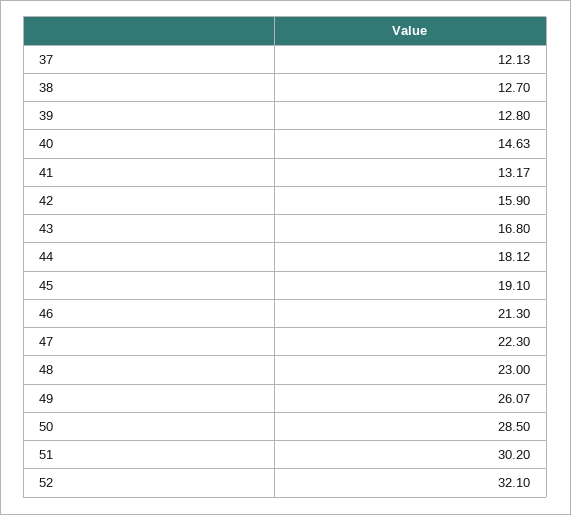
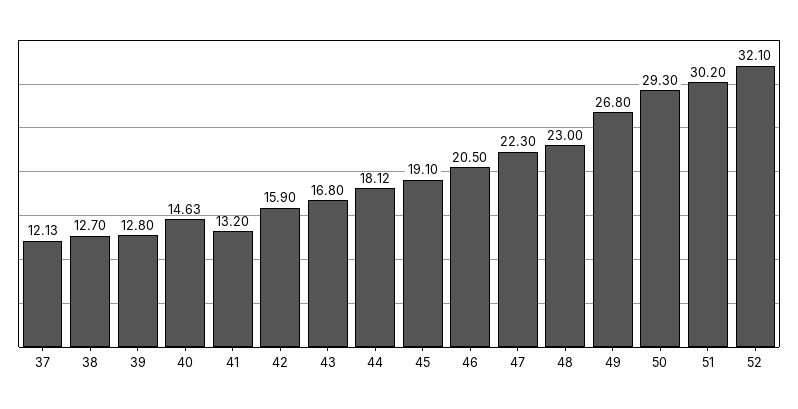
41: 13.17 -> 13.2
46: 21.3 -> 20.5
49: 26.07 -> 26.8
50: 28.5 -> 29.3

